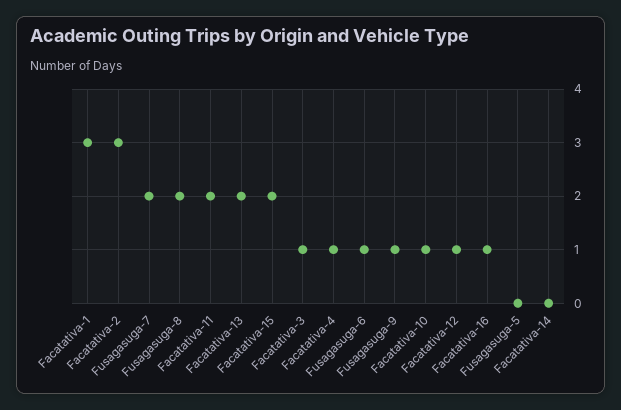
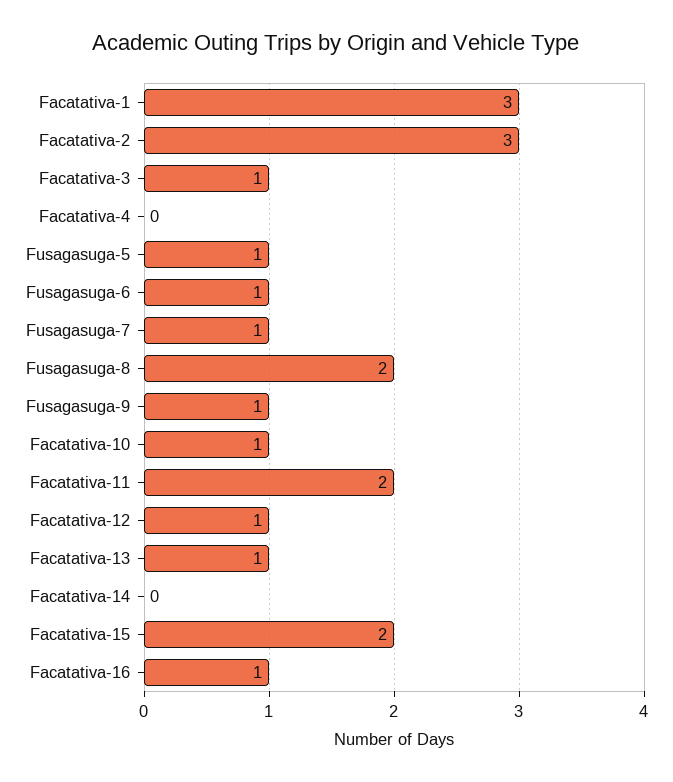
Fusagasuga-7: 2 -> 1
Facatativa-13: 2 -> 1
Facatativa-4: 1 -> 0
Fusagasuga-5: 0 -> 1

